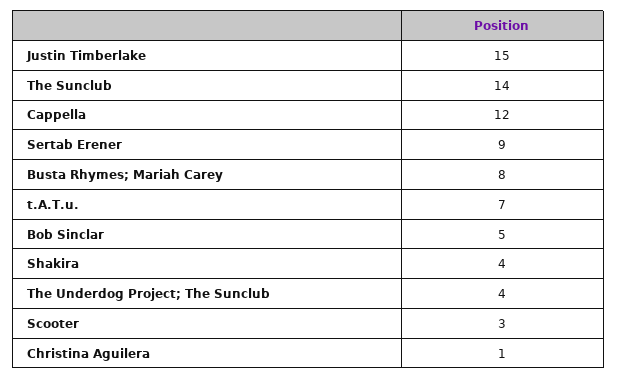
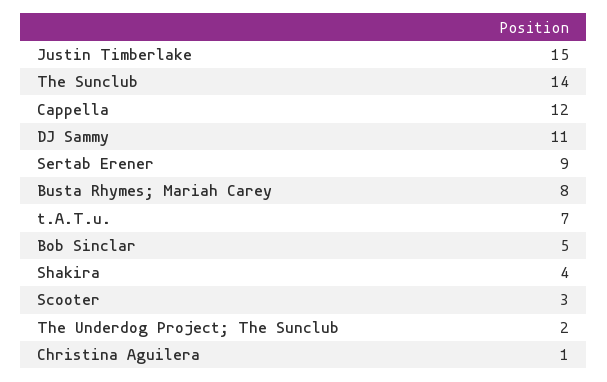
The Underdog Project; The Sunclub: 4 -> 2
DJ Sammy: none -> 11

